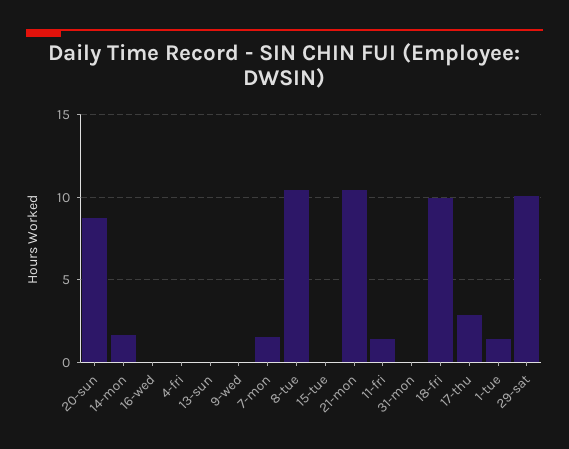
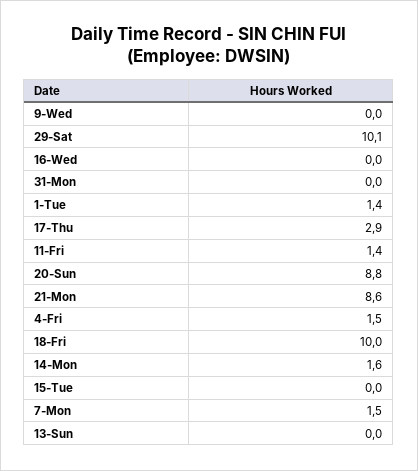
4-fri: 0 -> 1.5
8-tue: 10.5 -> none
21-mon: 10.5 -> 8.6

